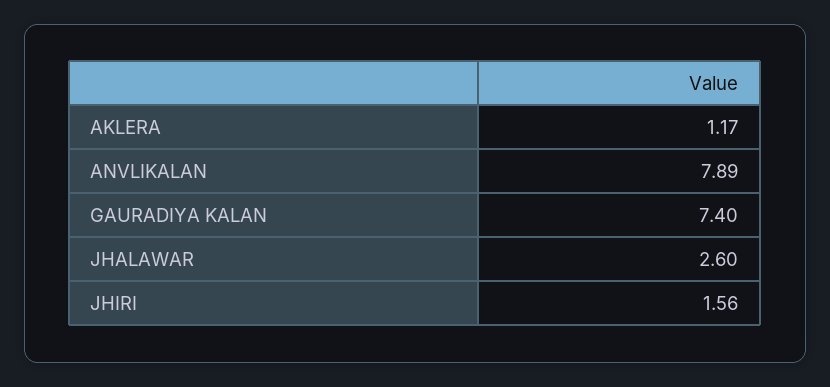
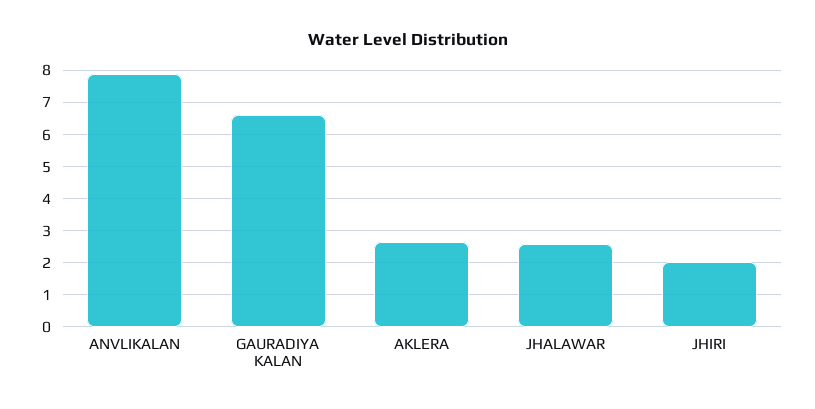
AKLERA: 1.17 -> 2.6
GAURADIYA KALAN: 7.4 -> 6.6
JHIRI: 1.56 -> 2

